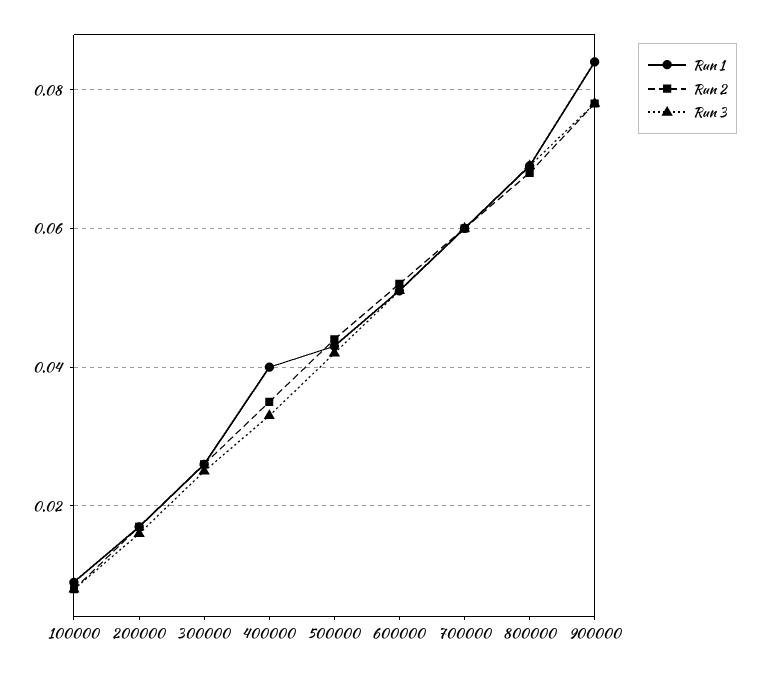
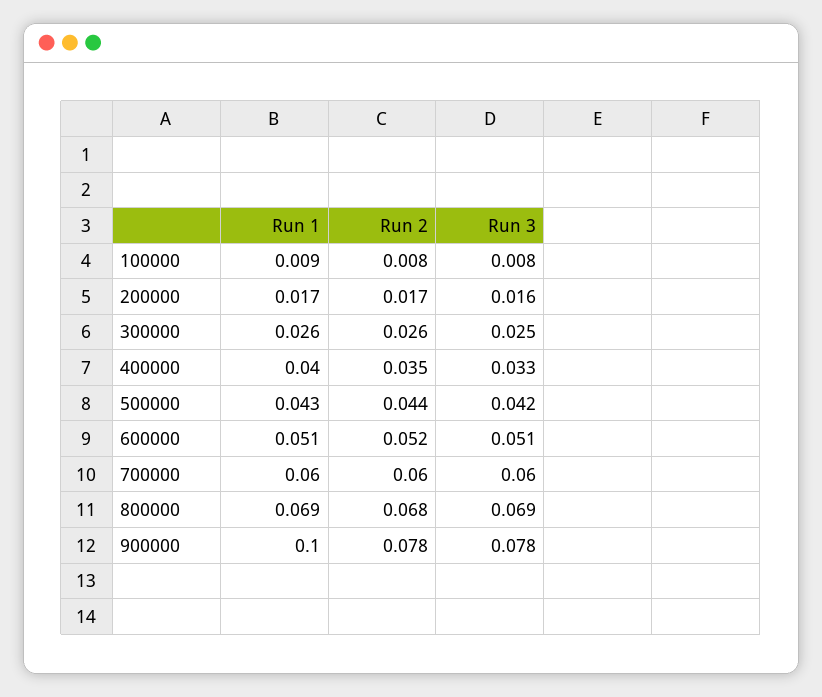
Run 1, 900000: 0.085 -> 0.1

